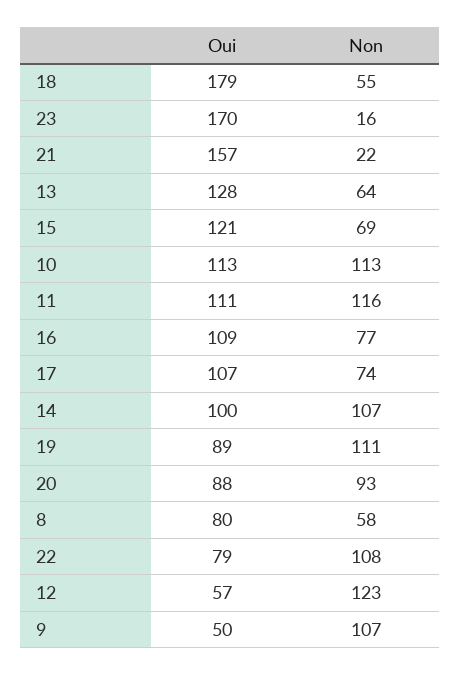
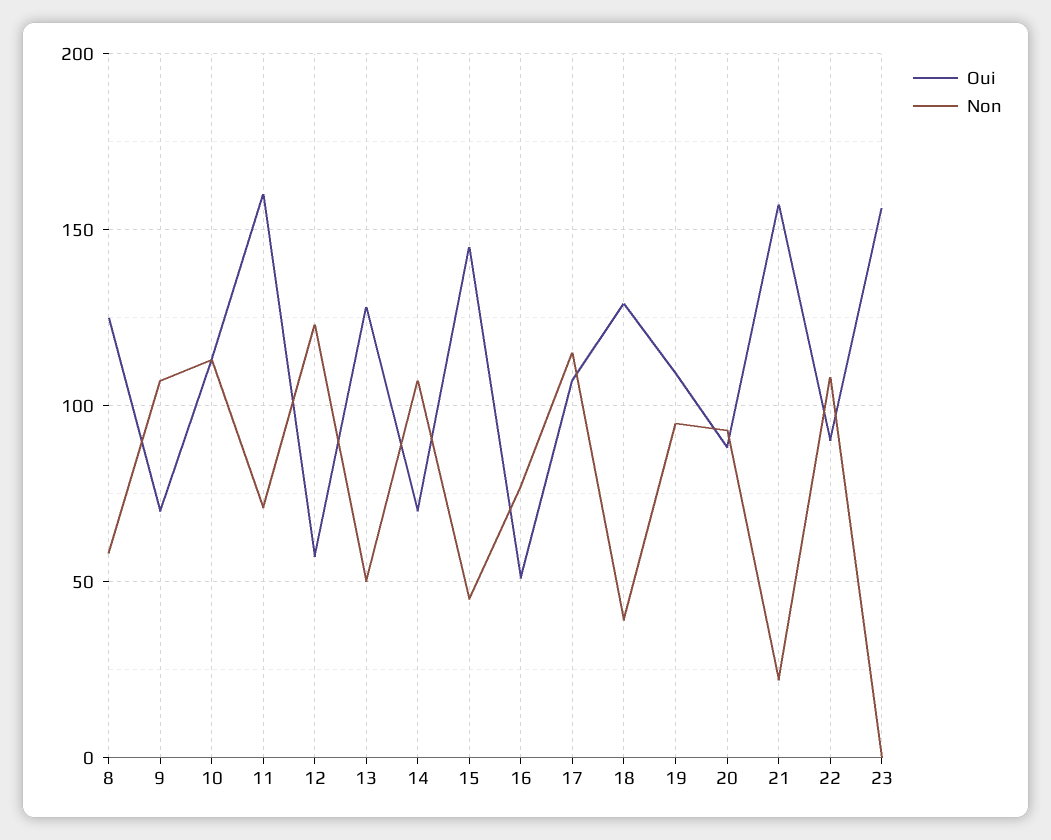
Oui, 18: 179 -> 130
Non, 18: 55 -> 40
Oui, 23: 170 -> 155
Non, 23: 16 -> 0
Non, 13: 64 -> 50
Oui, 15: 121 -> 145
Non, 15: 69 -> 45
Oui, 11: 111 -> 160
Non, 11: 116 -> 70
Oui, 16: 109 -> 50
Non, 17: 74 -> 115
Oui, 14: 100 -> 70
Oui, 19: 89 -> 110
Non, 19: 111 -> 95
Oui, 8: 80 -> 125
Oui, 22: 79 -> 90
Oui, 9: 50 -> 70

